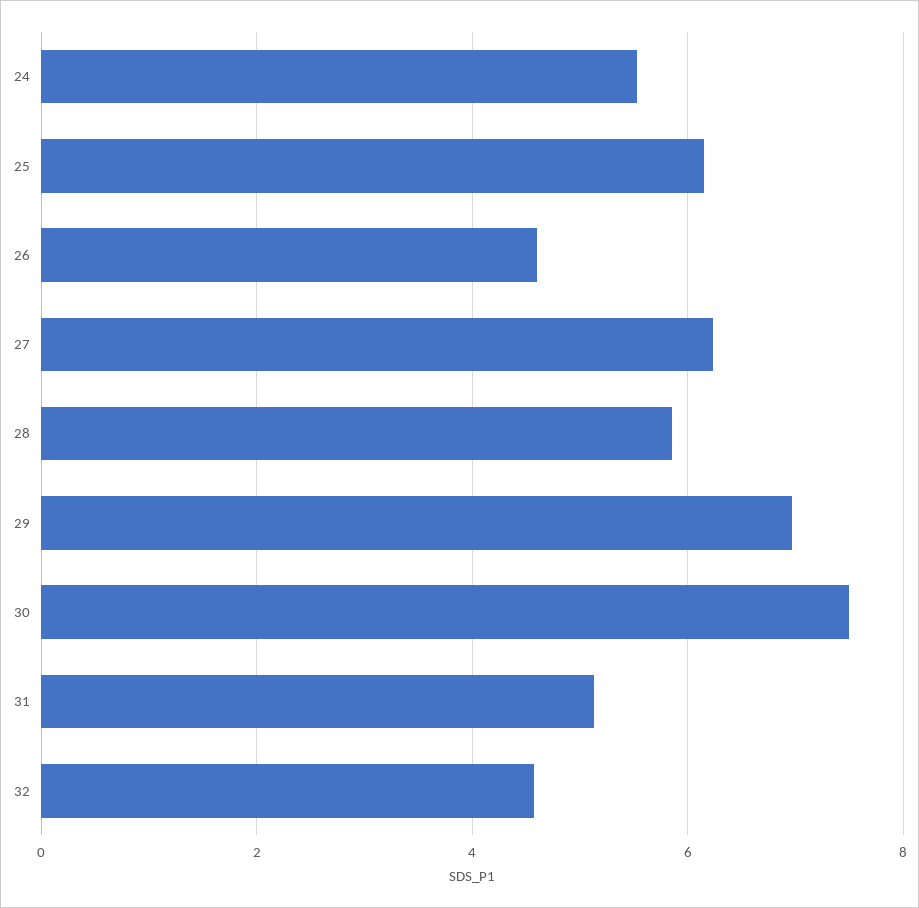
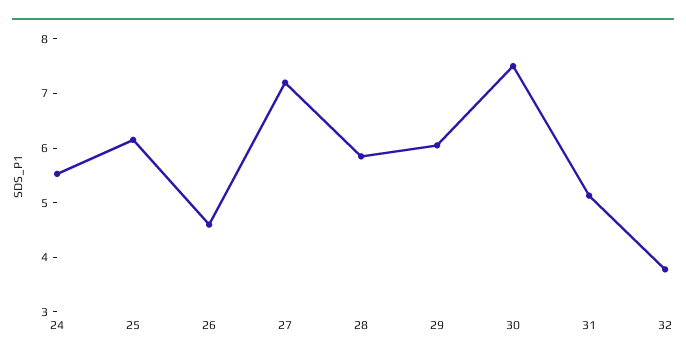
27: 6.2 -> 7.2
29: 7 -> 6
32: 4.6 -> 3.8

